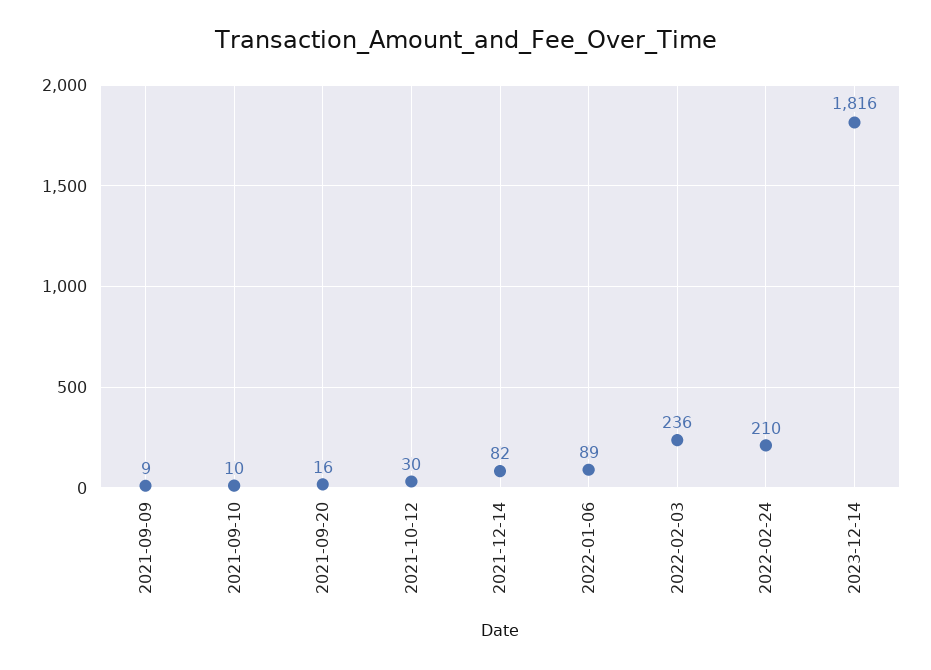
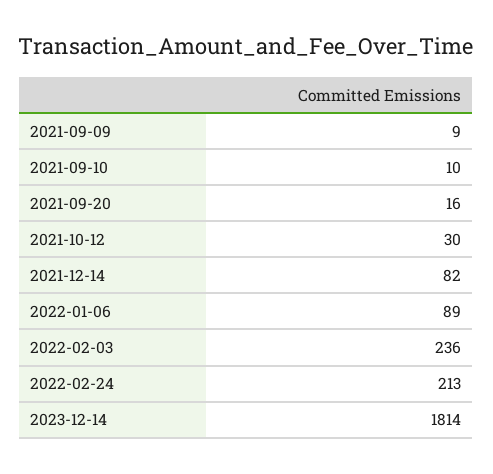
2022-02-24: 210 -> 213
2023-12-14: 1816 -> 1814

